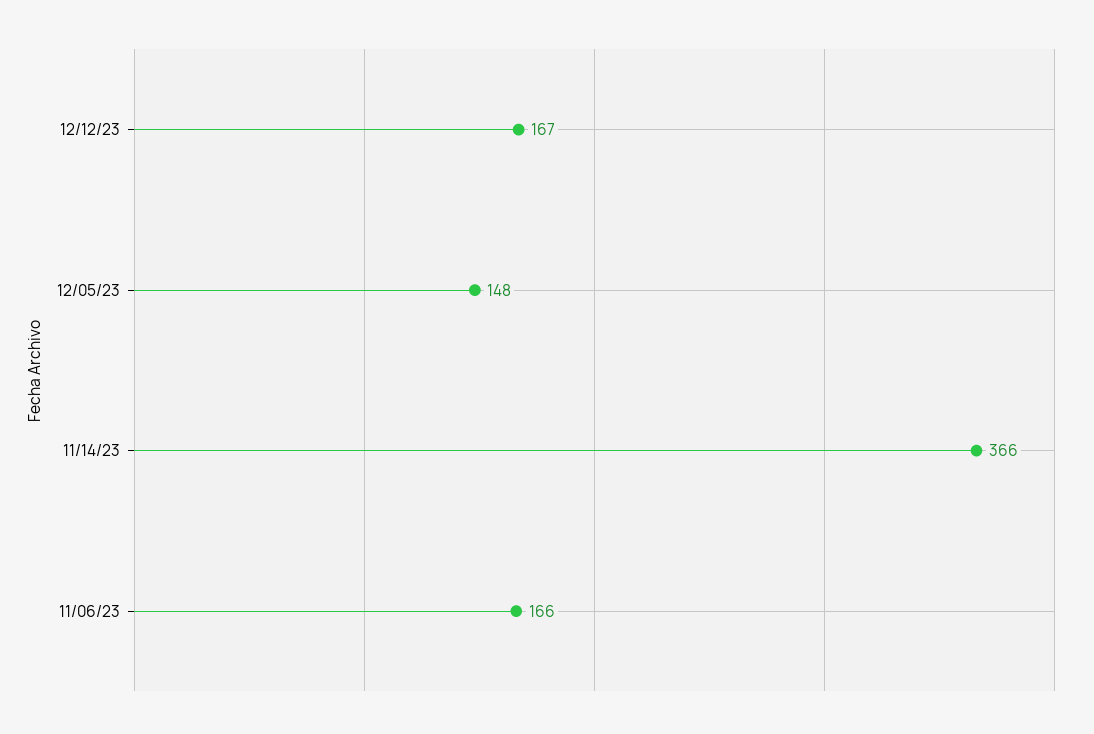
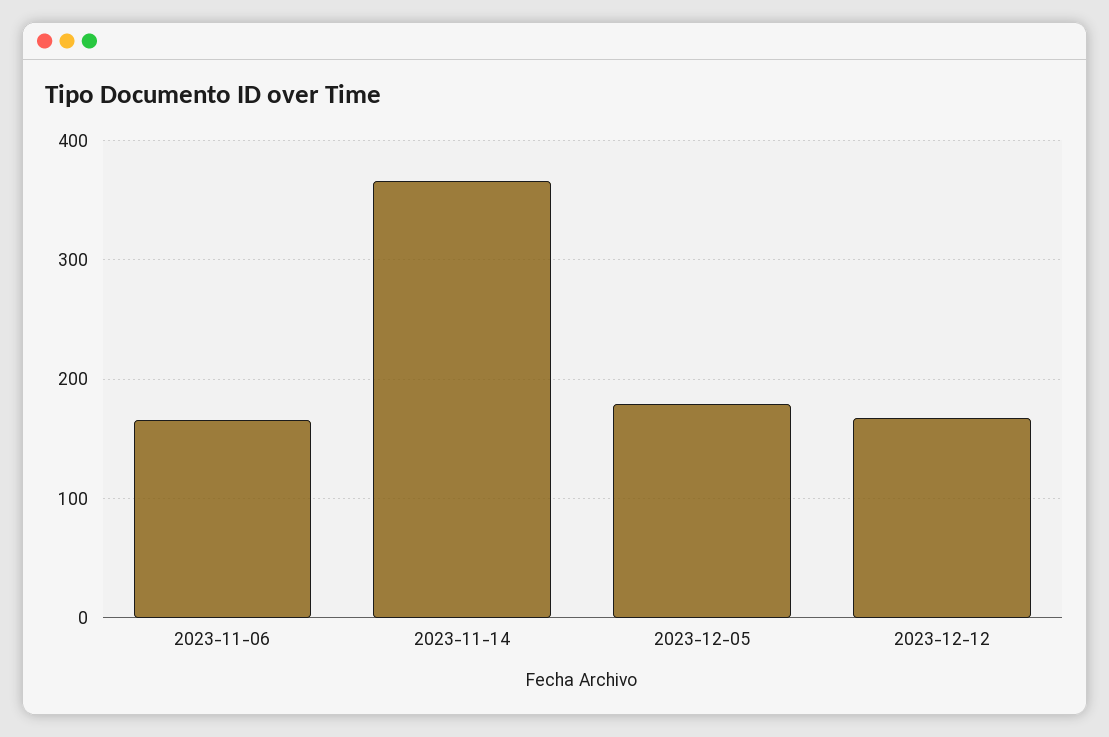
12/05/23: 148 -> 180

